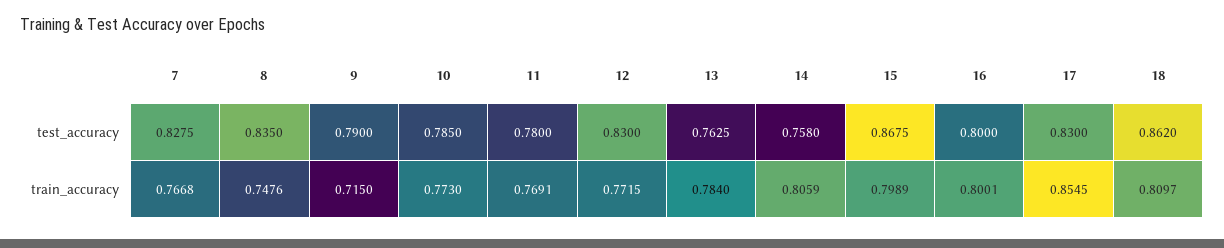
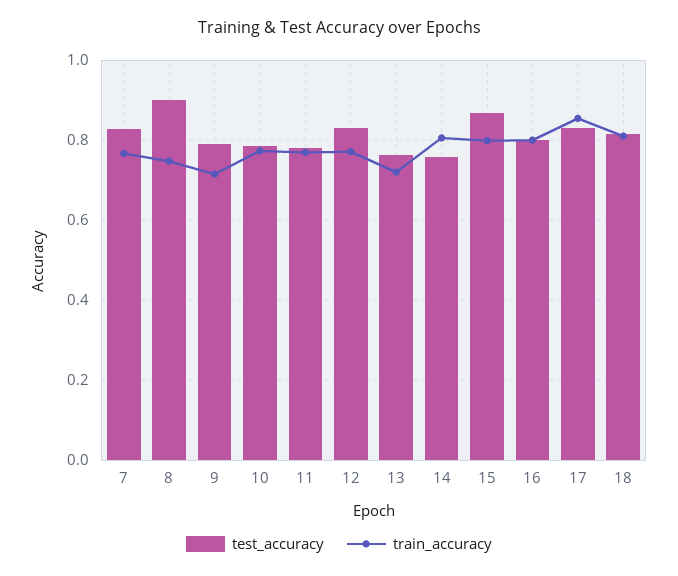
test_accuracy, 8: 0.835 -> 0.9
test_accuracy, 18: 0.862 -> 0.82
train_accuracy, 13: 0.784 -> 0.72

